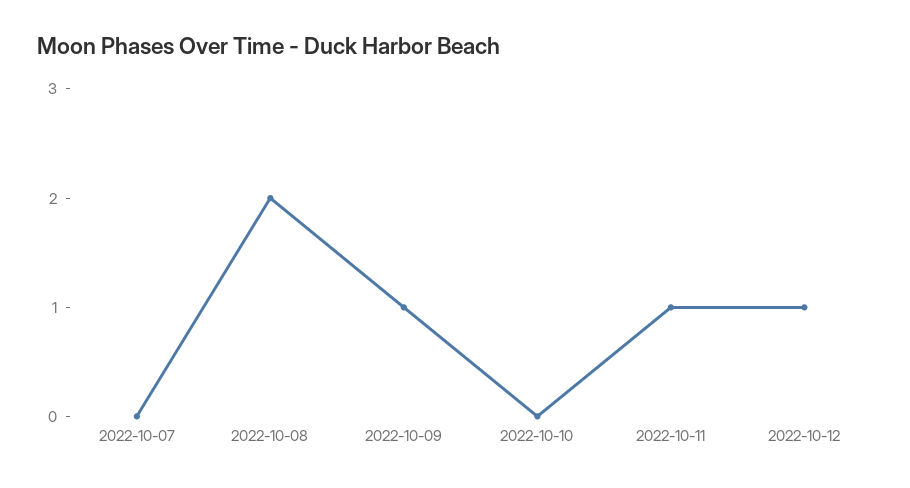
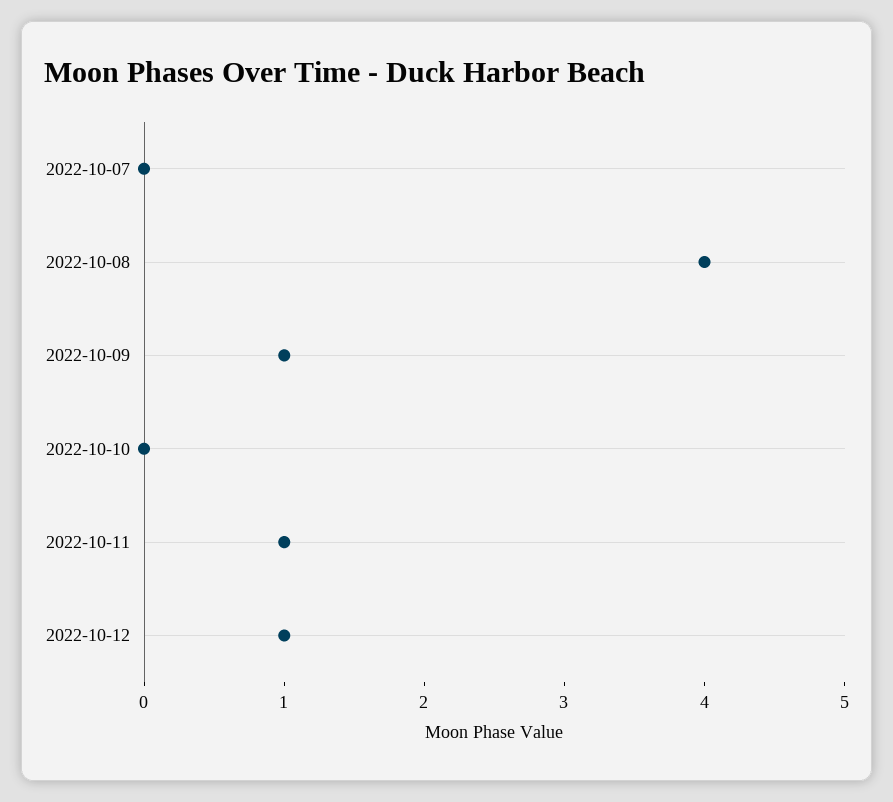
2022-10-08: 2 -> 4

